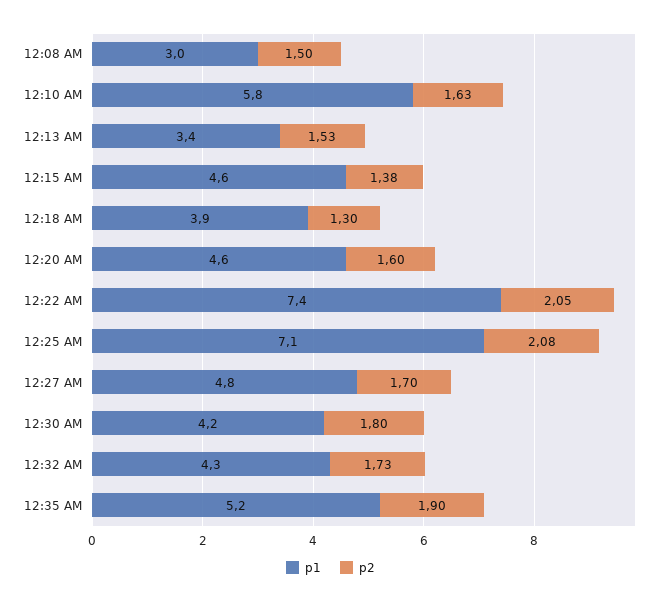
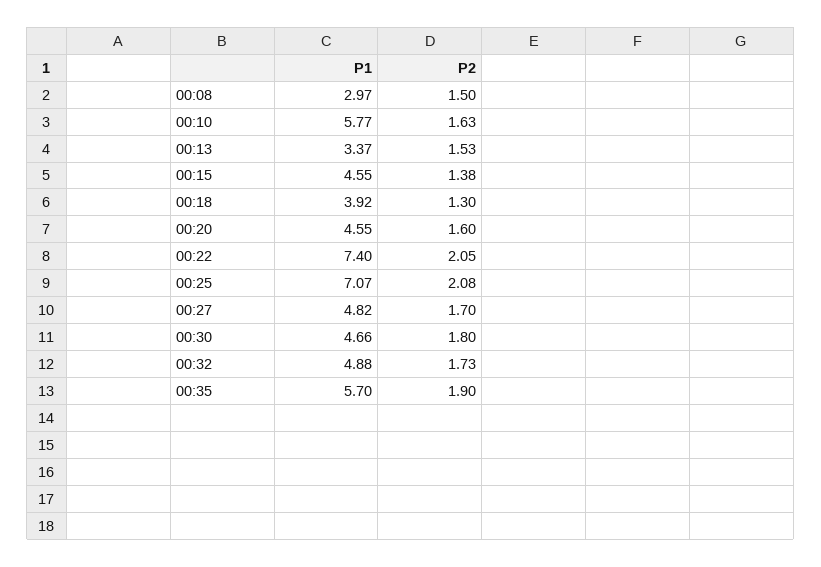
p1, 12:30 AM: 4.2 -> 4.66
p1, 12:32 AM: 4.3 -> 4.88
p1, 12:35 AM: 5.2 -> 5.7

